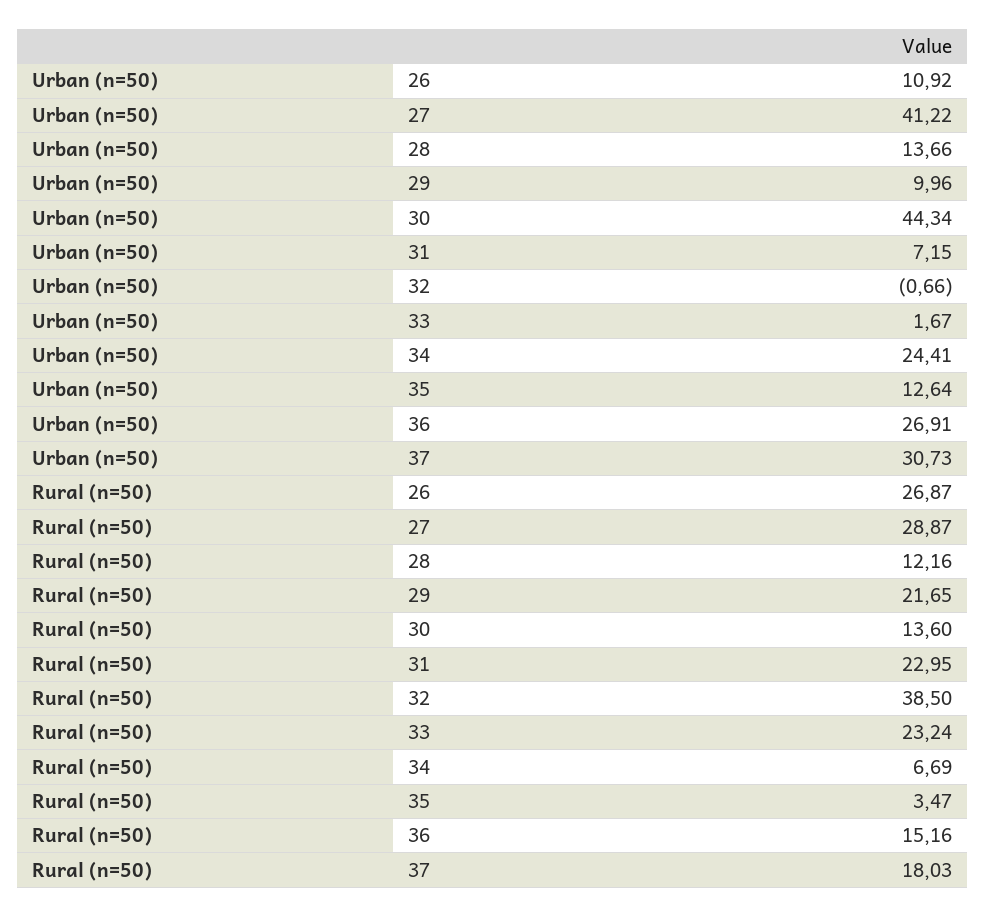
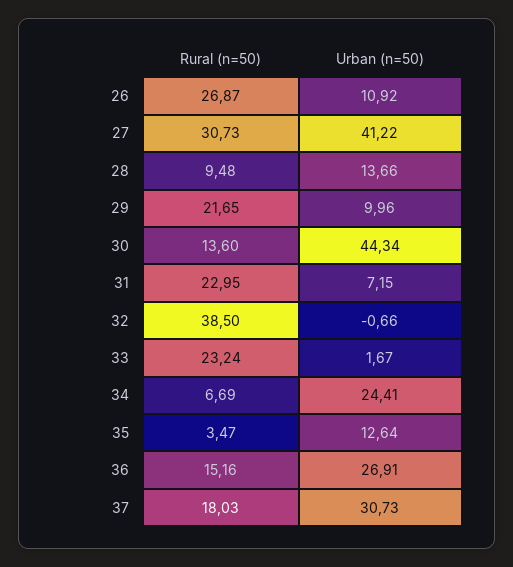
Rural (n=50), 27: 28.87 -> 30.73
Rural (n=50), 28: 12.16 -> 9.48

